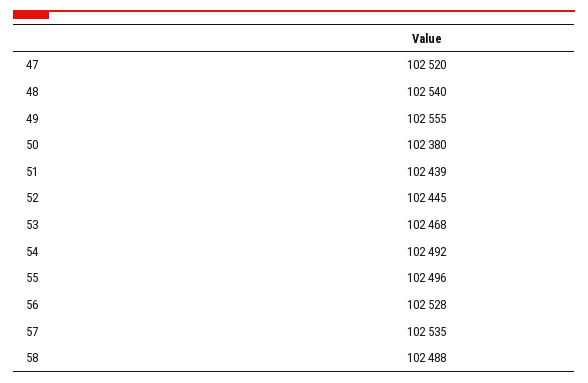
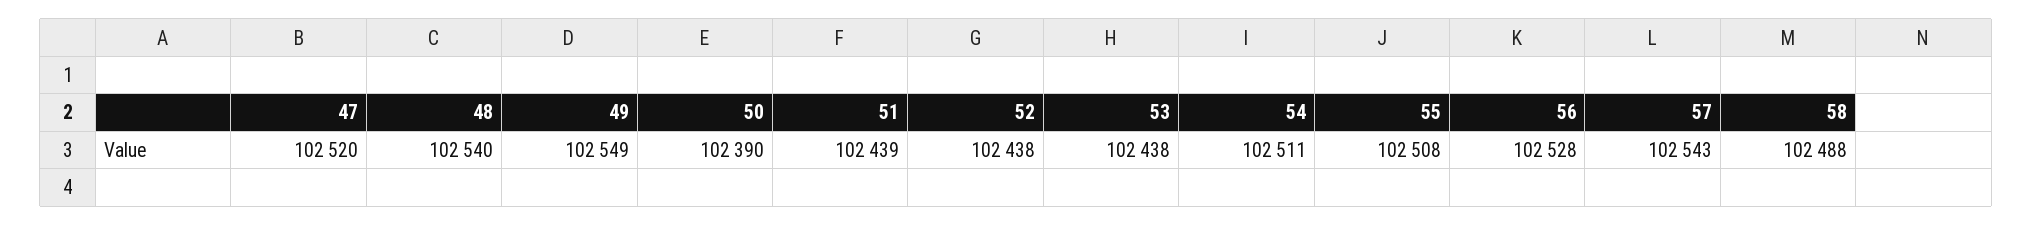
49: 102555 -> 102549
50: 102380 -> 102390
52: 102445 -> 102438
53: 102468 -> 102438
54: 102492 -> 102511
55: 102496 -> 102508
57: 102535 -> 102543

